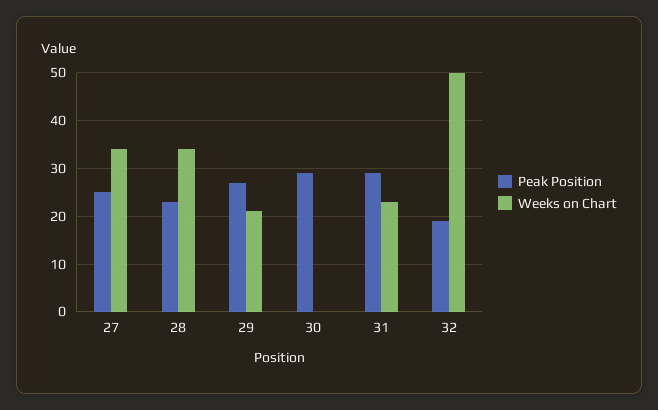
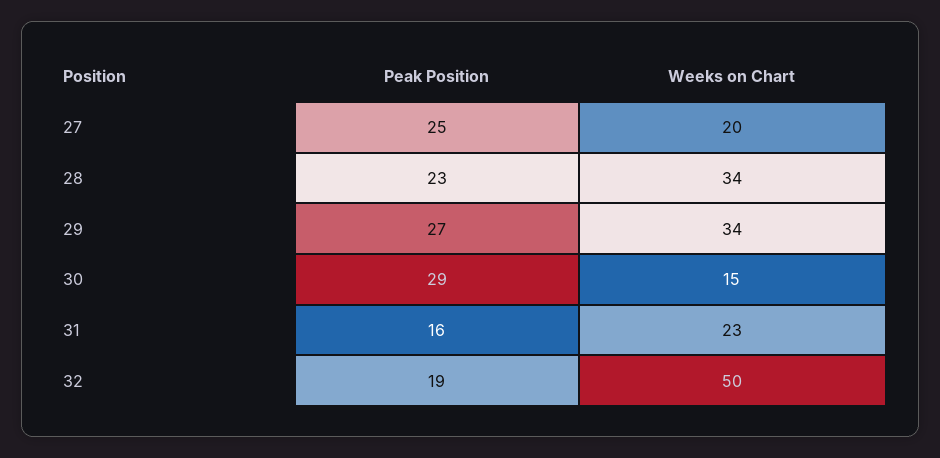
Weeks on Chart, 27: 35 -> 20
Weeks on Chart, 29: 20 -> 34
Weeks on Chart, 30: 0 -> 15
Peak Position, 31: 30 -> 16

